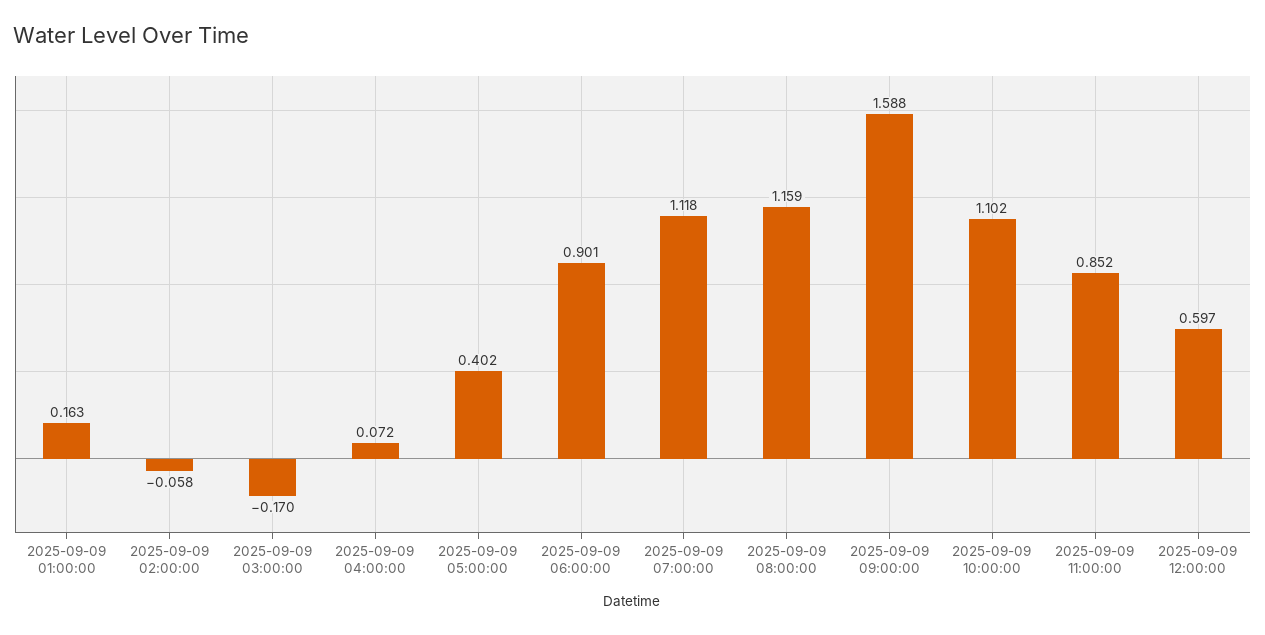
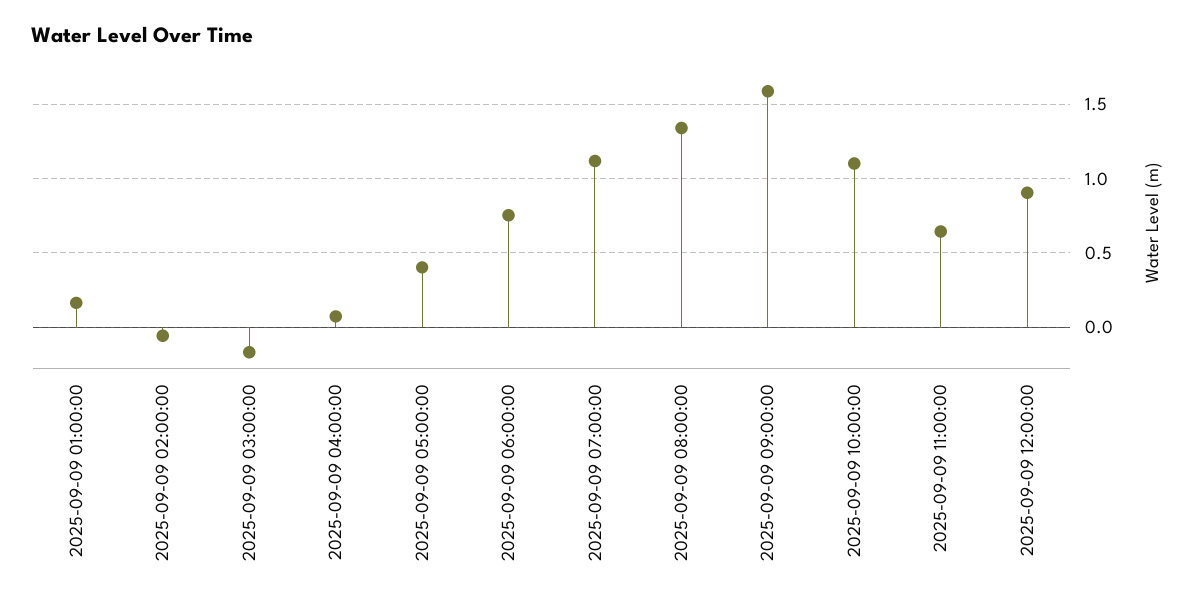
2025-09-09 06:00:00: 0.901 -> 0.75
2025-09-09 08:00:00: 1.159 -> 1.35
2025-09-09 11:00:00: 0.852 -> 0.65
2025-09-09 12:00:00: 0.597 -> 0.9

